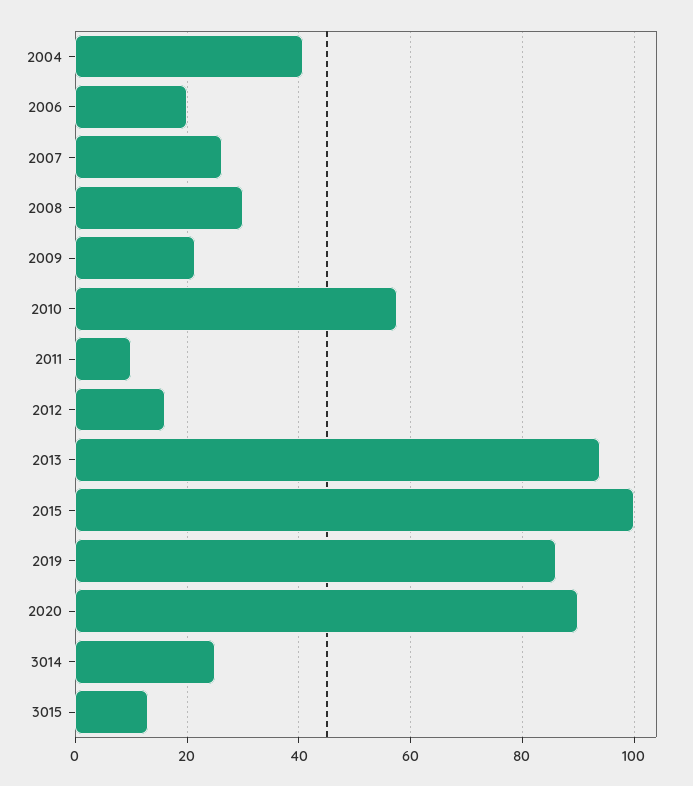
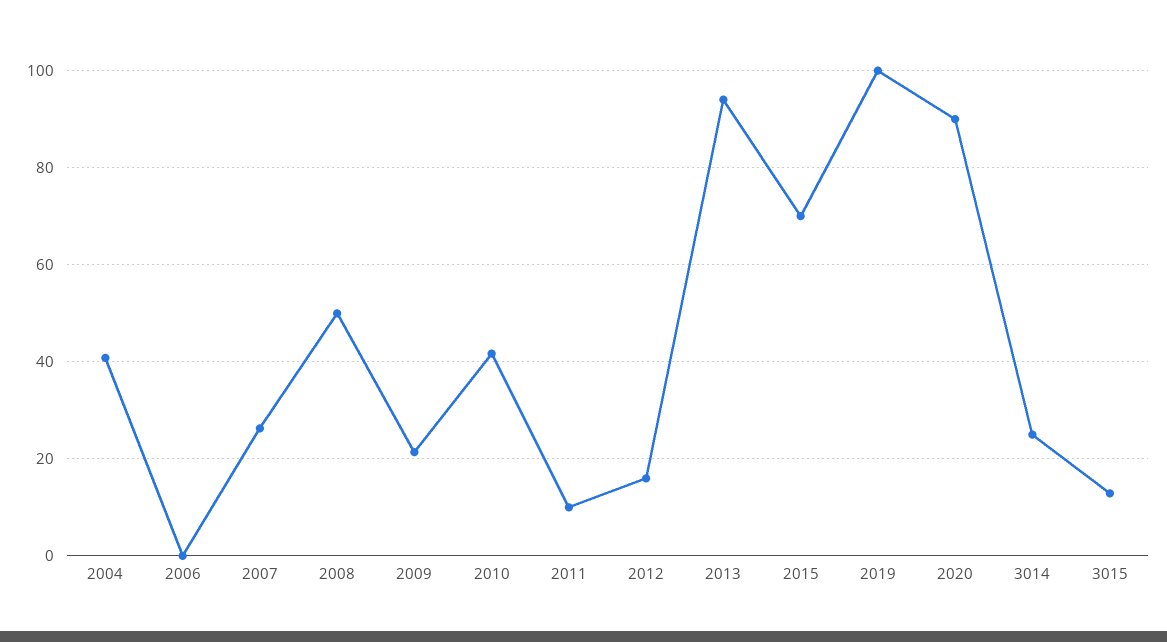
2006: 20 -> 0
2008: 30 -> 50
2010: 58 -> 42
2015: 100 -> 70
2019: 86 -> 100

